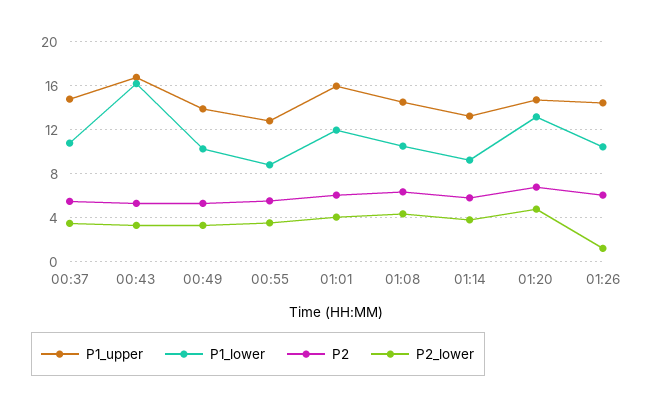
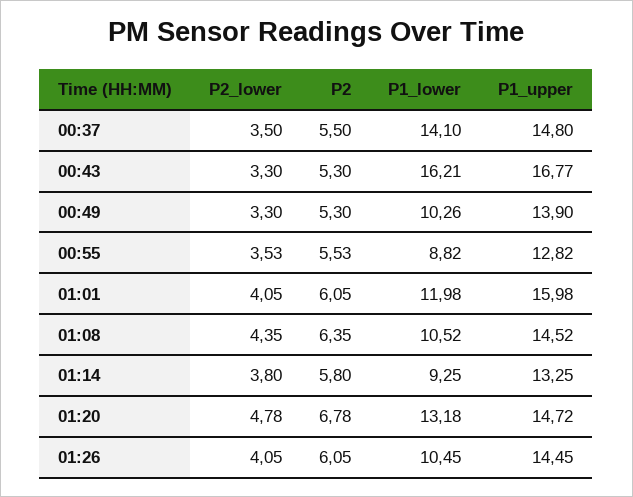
P1_lower, 00:37: 11 -> 14.1
P2_lower, 01:26: 1 -> 4.05

